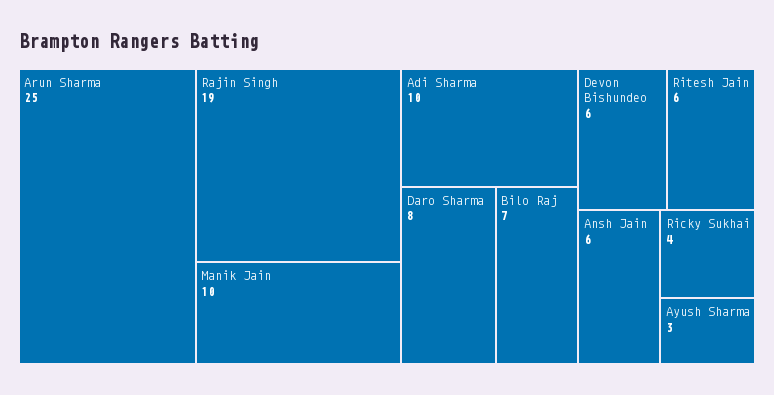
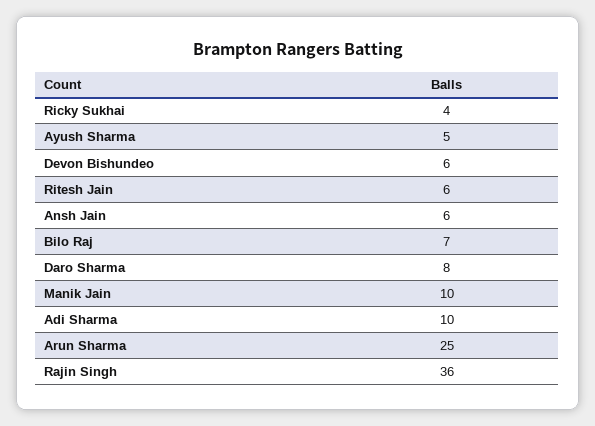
Rajin Singh: 19 -> 36
Ayush Sharma: 3 -> 5

